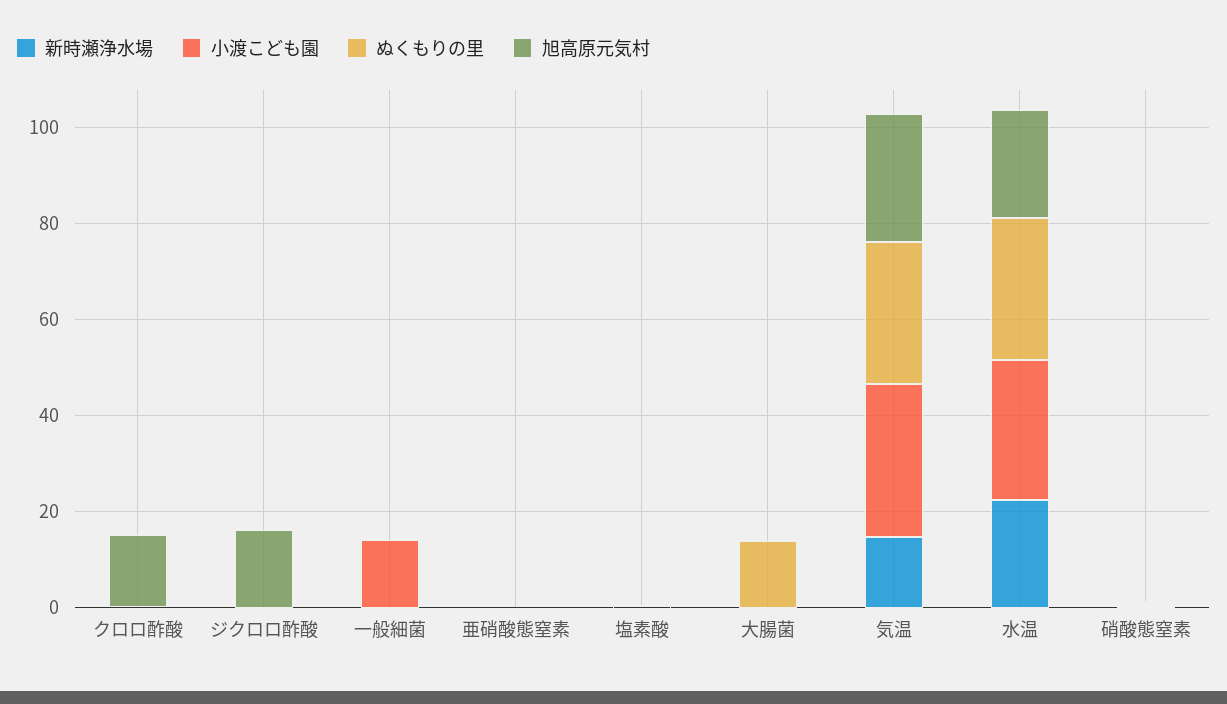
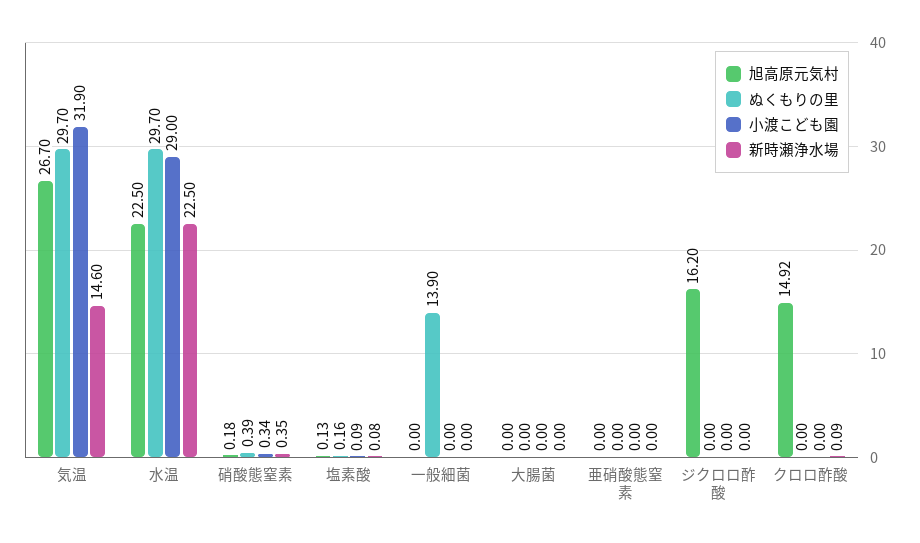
小渡こども園, 一般細菌: 15 -> 0
ぬくもりの里, 一般細菌: 0 -> 13.9
ぬくもりの里, 大腸菌: 15 -> 0

